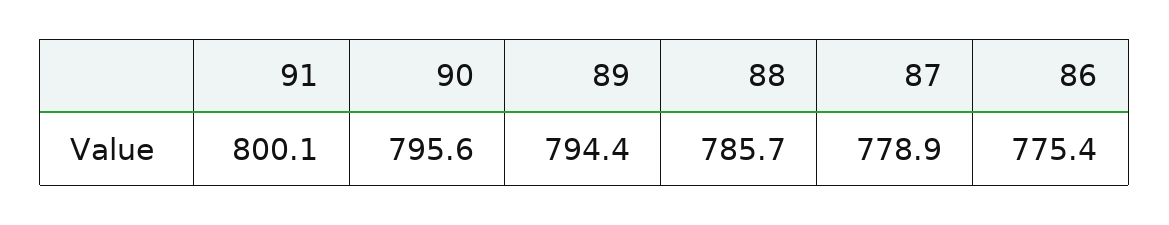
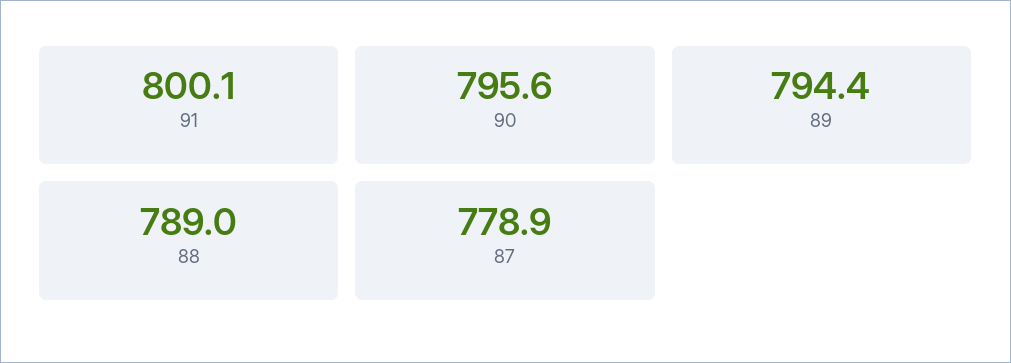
88: 785.7 -> 789
86: 775.4 -> none

